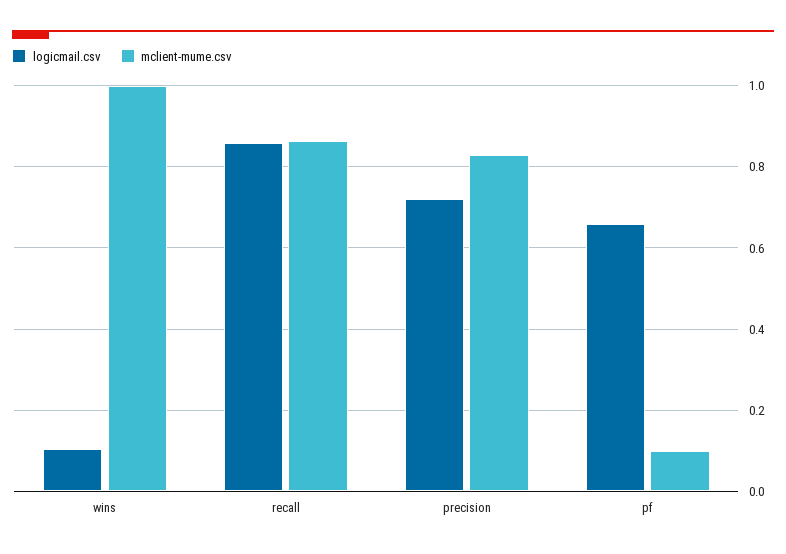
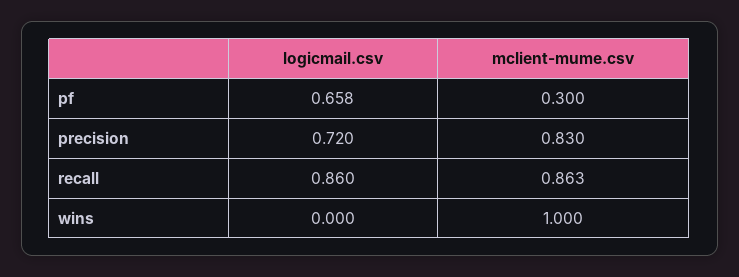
logicmail.csv, wins: 0.1 -> 0
mclient-mume.csv, pf: 0.1 -> 0.3

